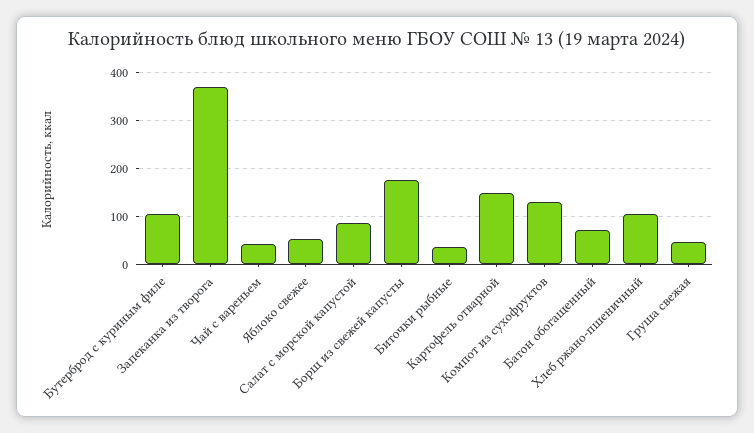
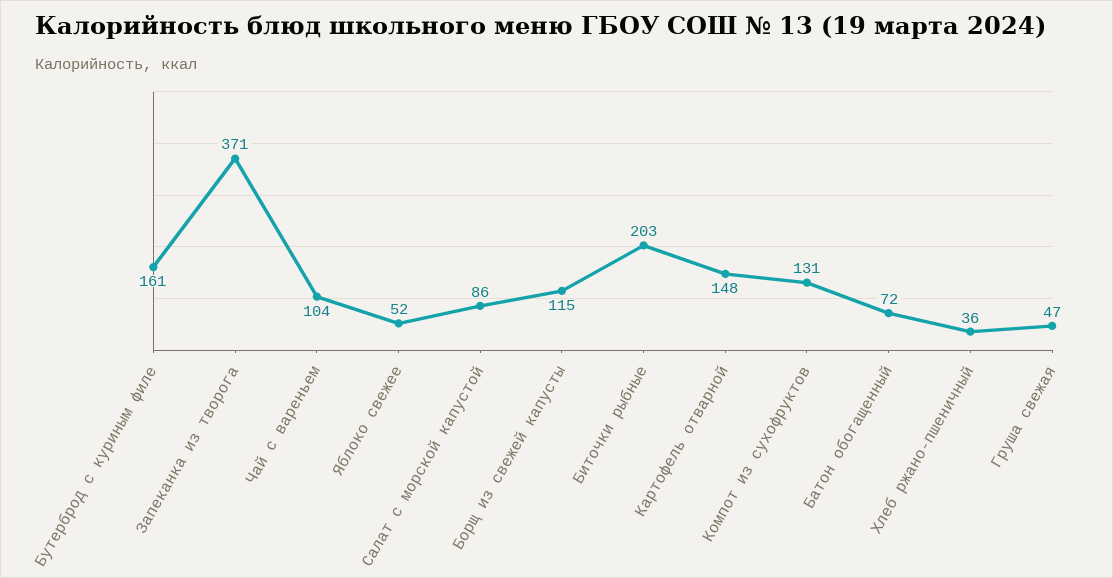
Бутерброд с куриным филе: 100 -> 161
Чай с вареньем: 40 -> 104
Борщ из свежей капусты: 180 -> 115
Биточки рыбные: 40 -> 203
Хлеб ржано-пшеничный: 100 -> 36

